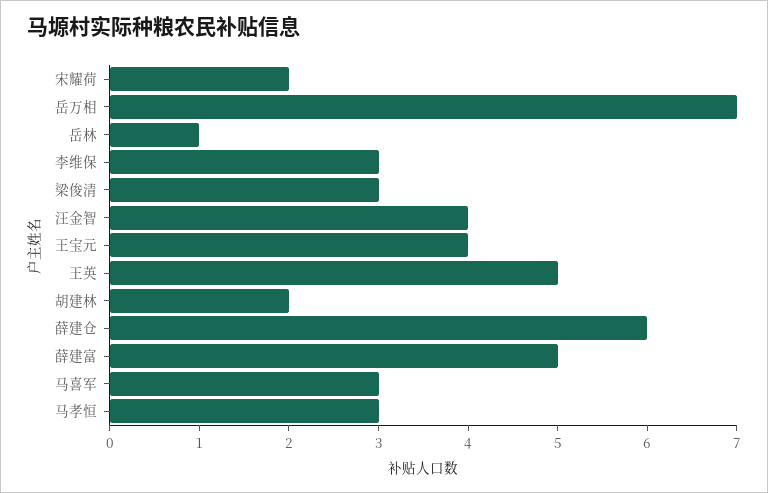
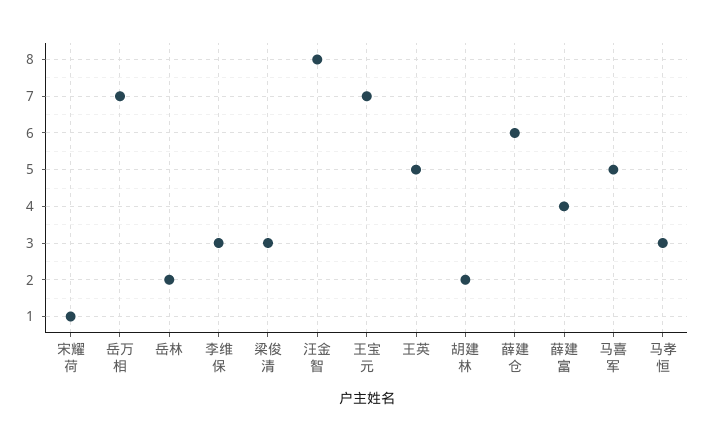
宋耀荷: 2 -> 1
岳林: 1 -> 2
汪金智: 4 -> 8
王宝元: 4 -> 7
薛建富: 5 -> 4
马喜军: 3 -> 5

